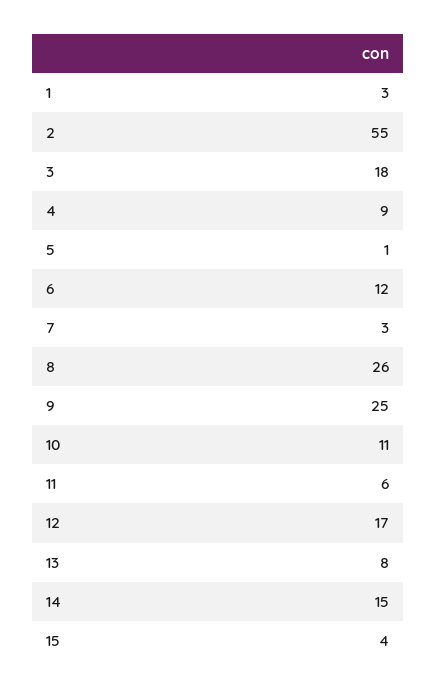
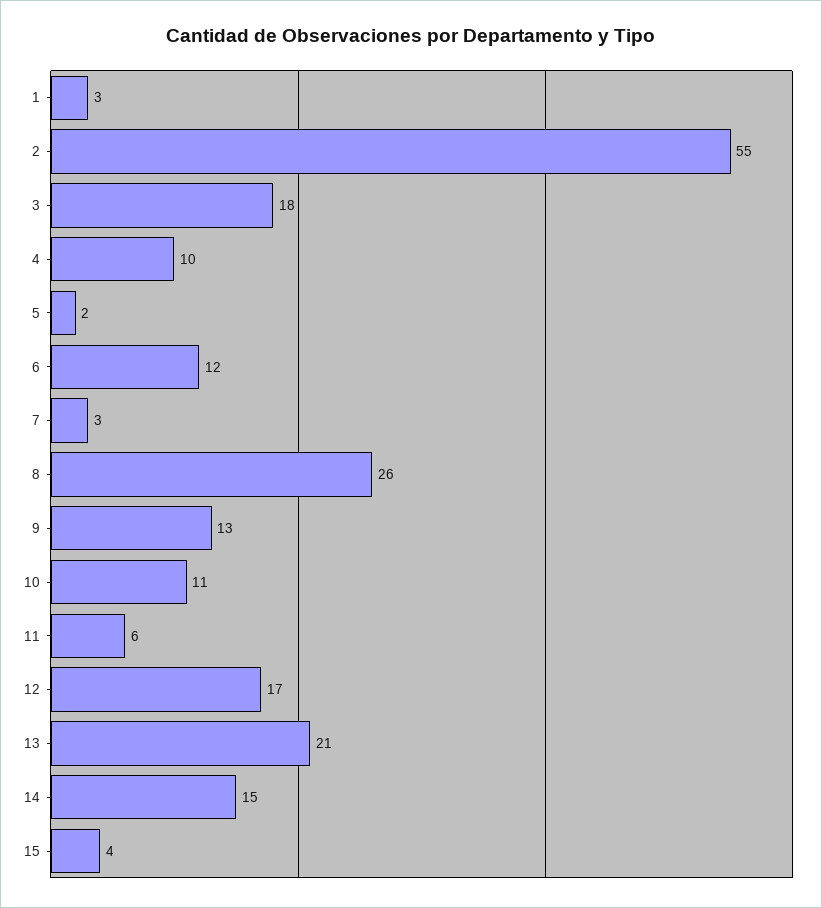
4: 9 -> 10
5: 1 -> 2
9: 25 -> 13
13: 8 -> 21

